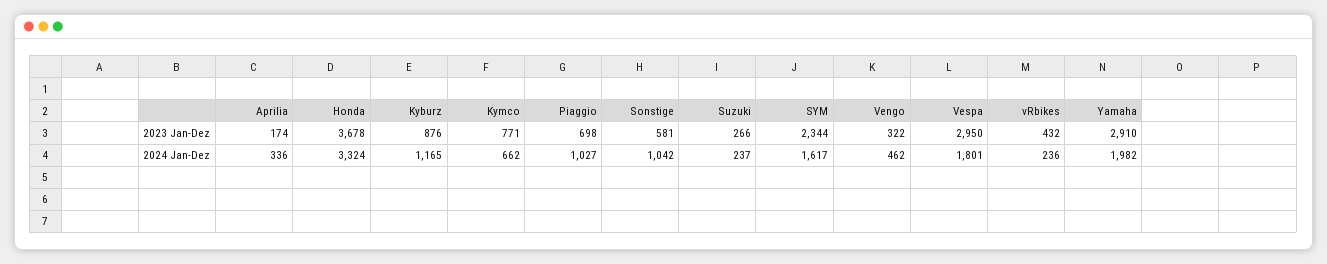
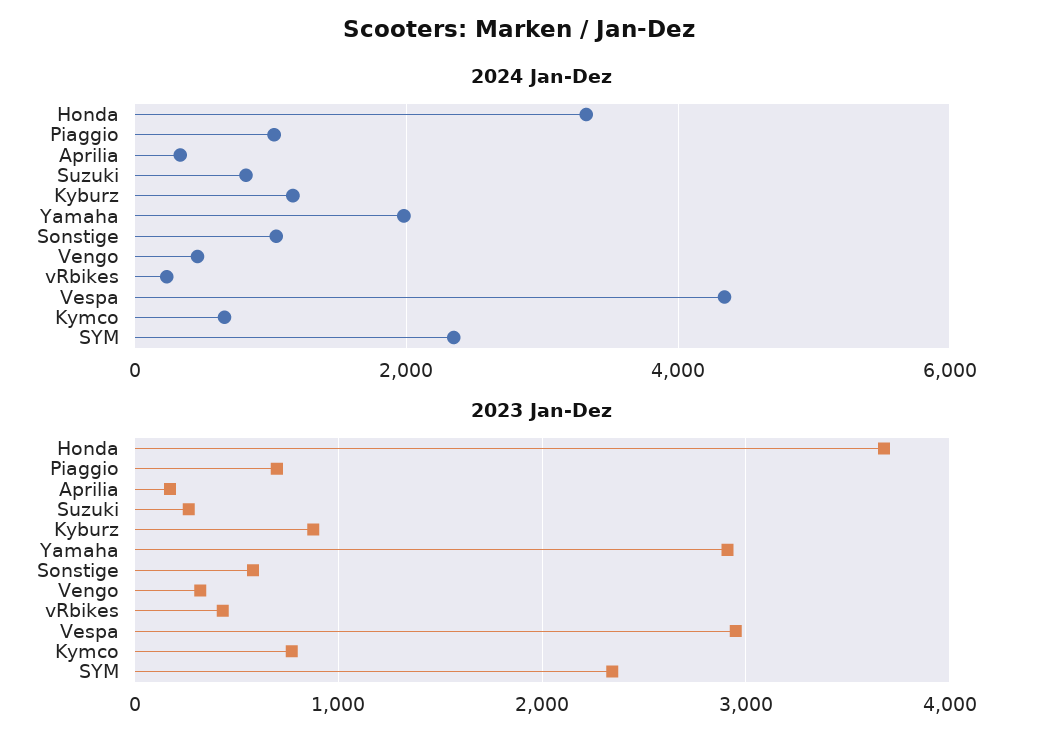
2024 Jan-Dez, Suzuki: 237 -> 800
2024 Jan-Dez, SYM: 1617 -> 2400
2024 Jan-Dez, Vespa: 1801 -> 4400

